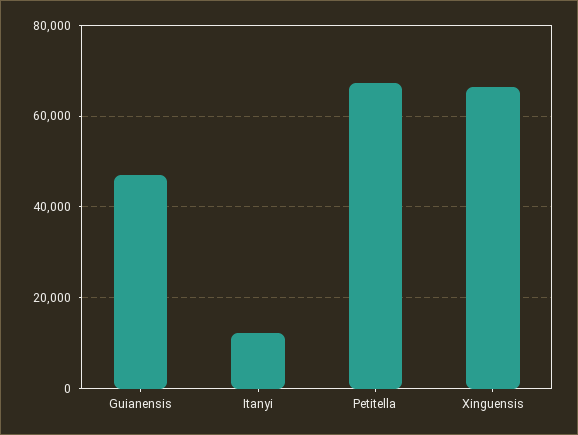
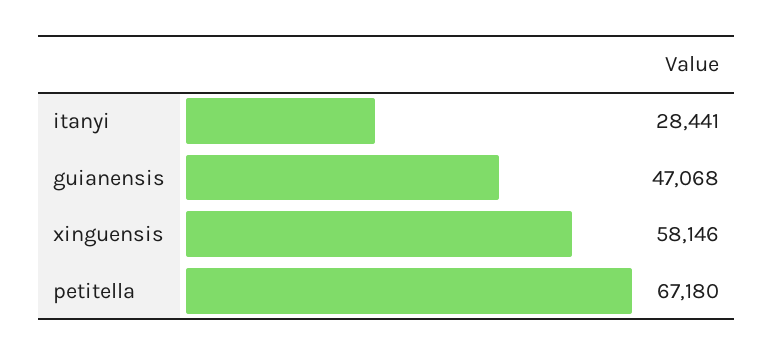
Itanyi: 12000 -> 28441
Xinguensis: 66000 -> 58146

